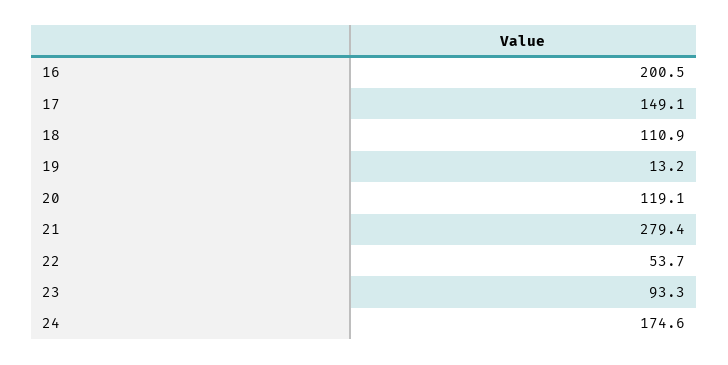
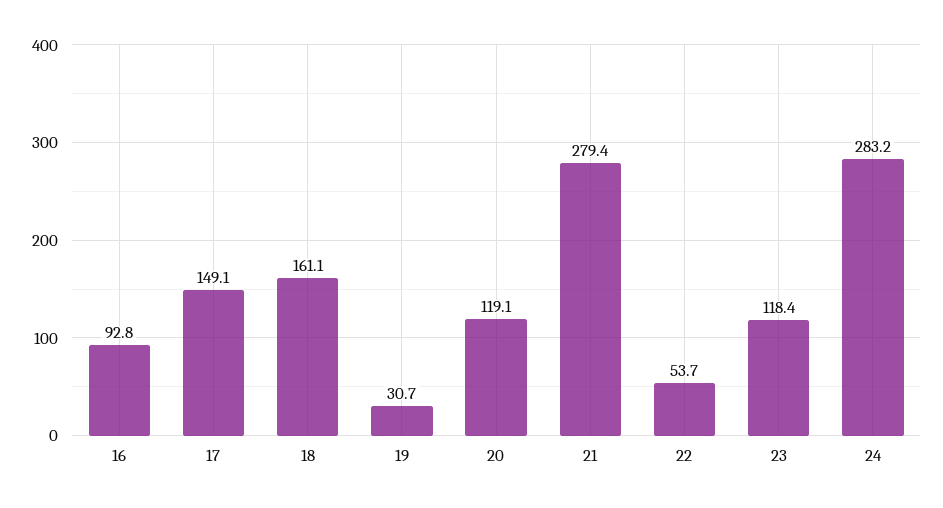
16: 200.5 -> 92.8
18: 110.9 -> 161.1
19: 13.2 -> 30.7
23: 93.3 -> 118.4
24: 174.6 -> 283.2

